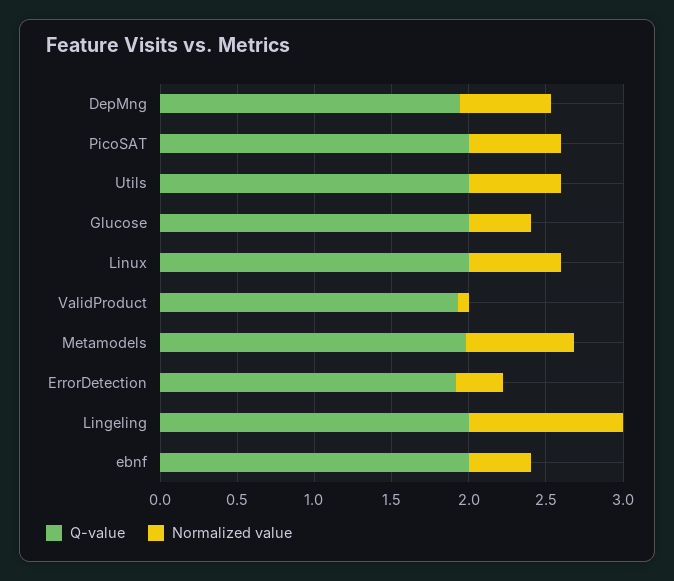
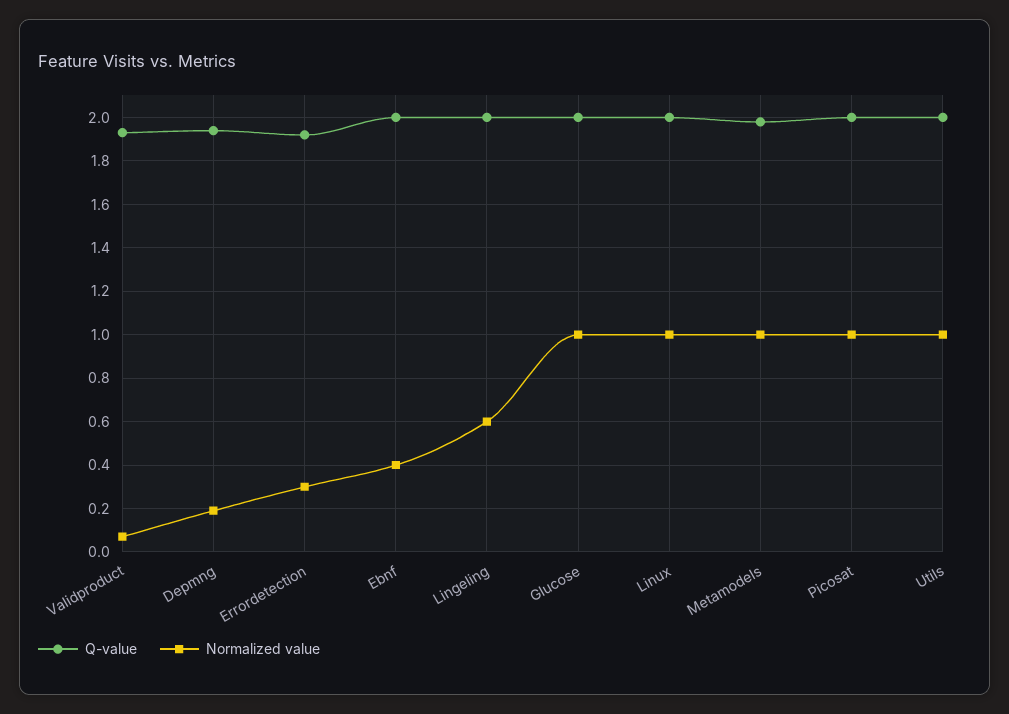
Normalized value, DepMng: 0.6 -> 0.2
Normalized value, PicoSAT: 0.6 -> 1
Normalized value, Utils: 0.6 -> 1
Normalized value, Glucose: 0.4 -> 1
Normalized value, Linux: 0.6 -> 1
Normalized value, Metamodels: 0.7 -> 1
Normalized value, Lingeling: 1 -> 0.6

